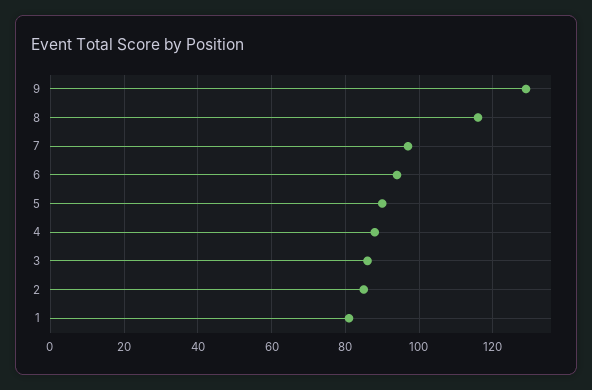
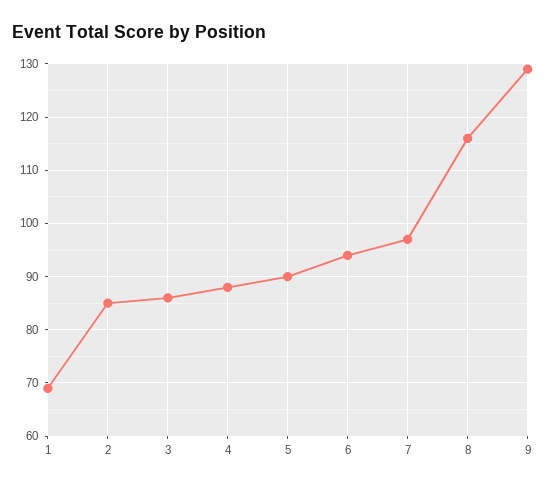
1: 80 -> 70

